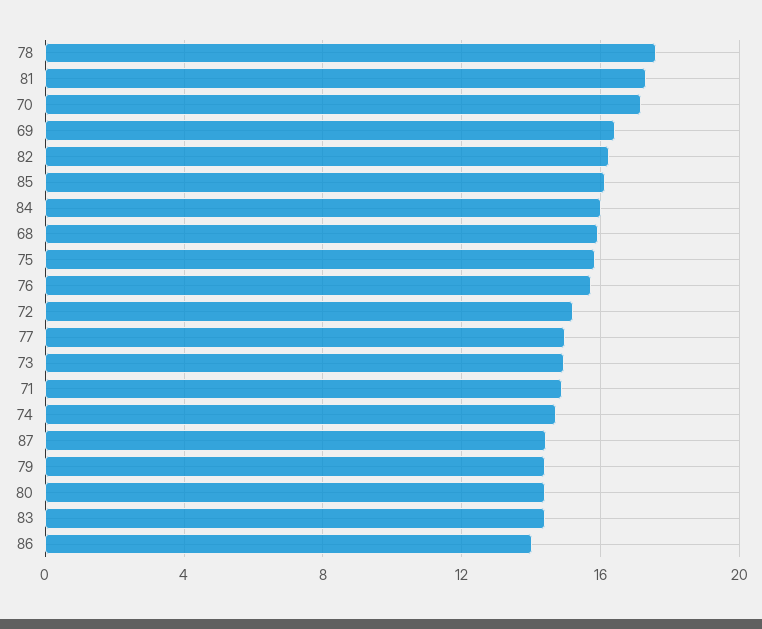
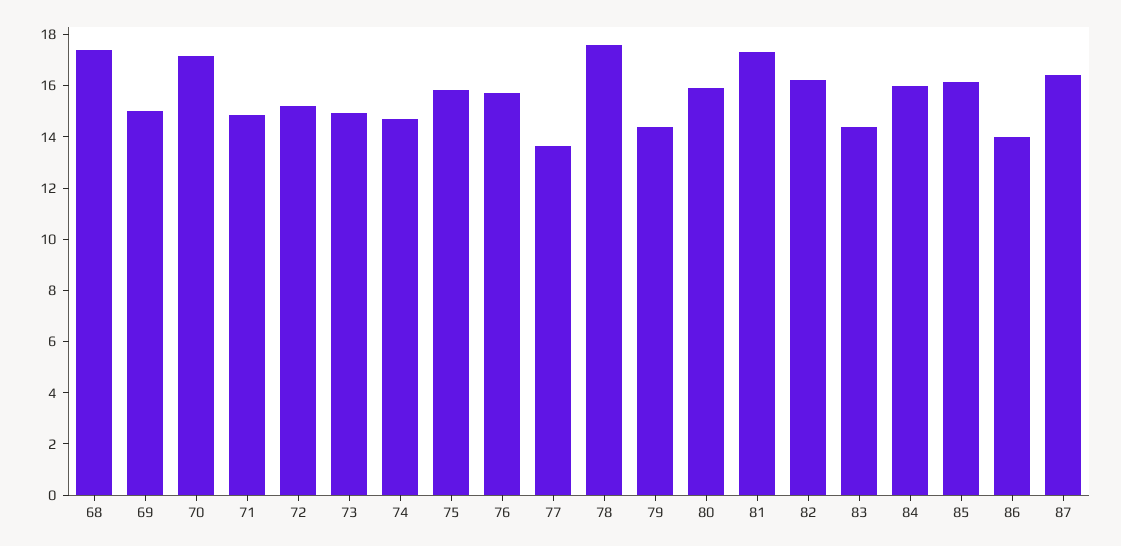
69: 16.5 -> 15
68: 16 -> 17.5
77: 15 -> 13.5
87: 14.5 -> 16.5
80: 14.5 -> 16

